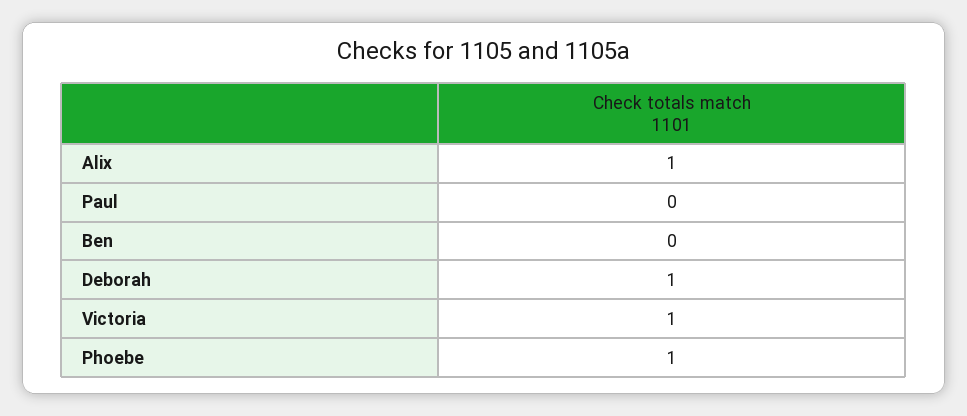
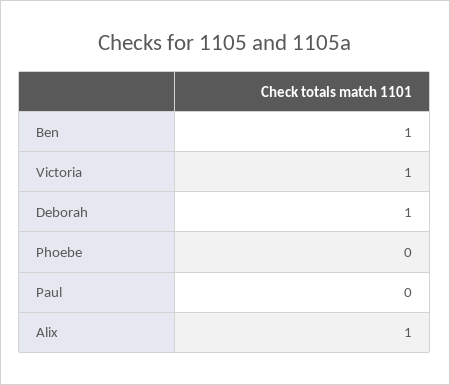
Ben: 0 -> 1
Phoebe: 1 -> 0

